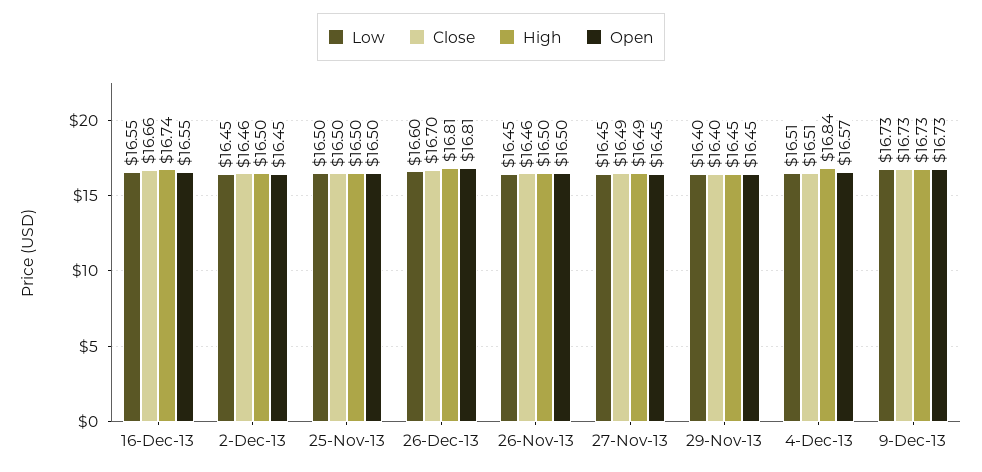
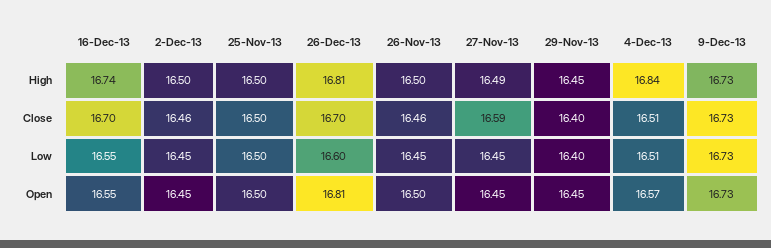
Close, 16-Dec-13: 16.66 -> 16.7
Close, 27-Nov-13: 16.49 -> 16.59

